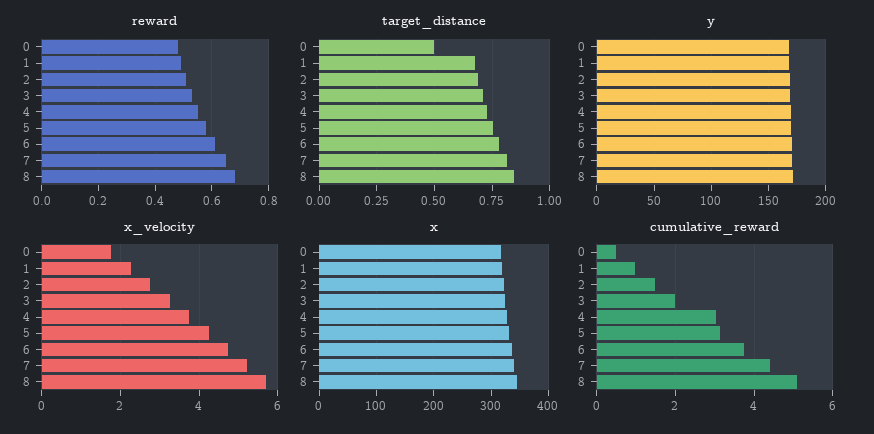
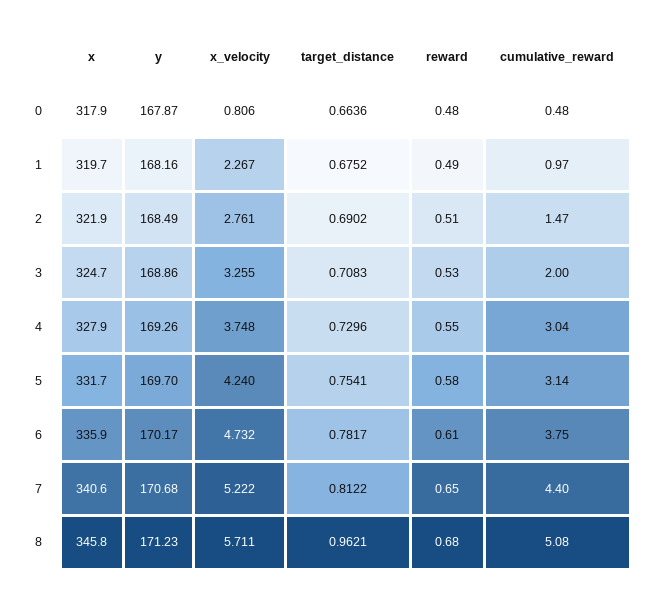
target_distance, 0: 0.5 -> 0.6636
target_distance, 8: 0.85 -> 0.9621
x_velocity, 0: 1.8 -> 0.806

